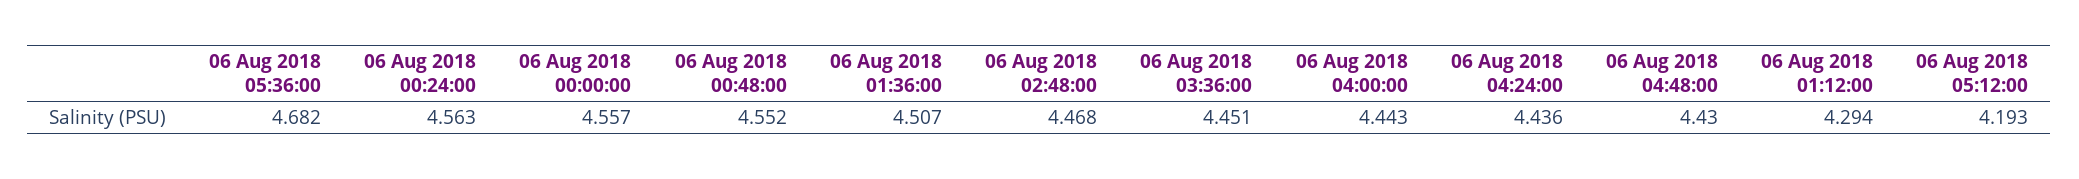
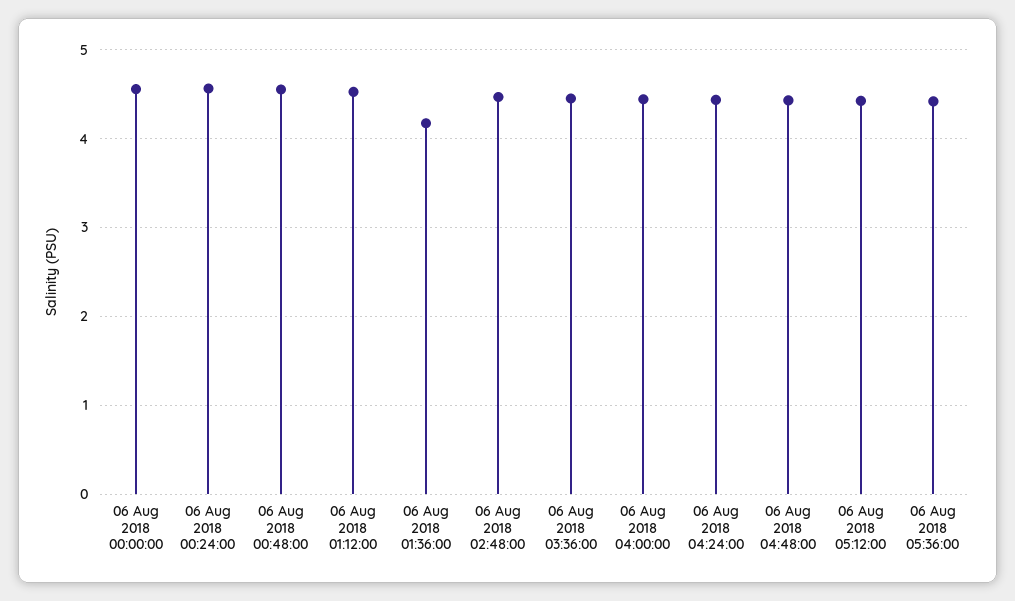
06 Aug 2018 05:36:00: 4.682 -> 4.4
06 Aug 2018 01:36:00: 4.507 -> 4.2
06 Aug 2018 01:12:00: 4.294 -> 4.5
06 Aug 2018 05:12:00: 4.193 -> 4.4

